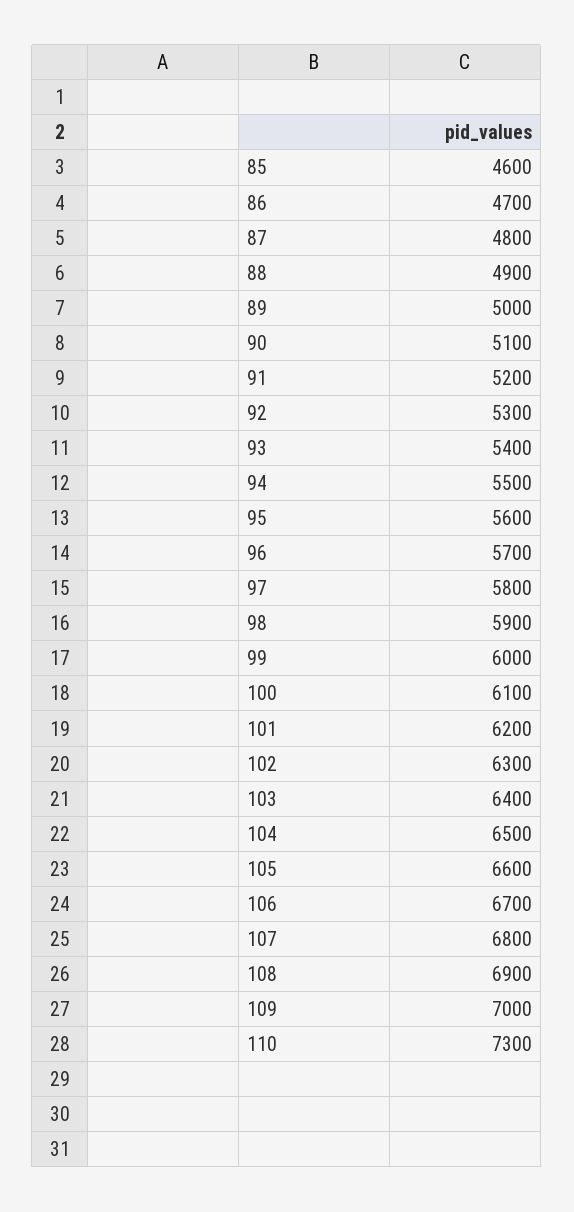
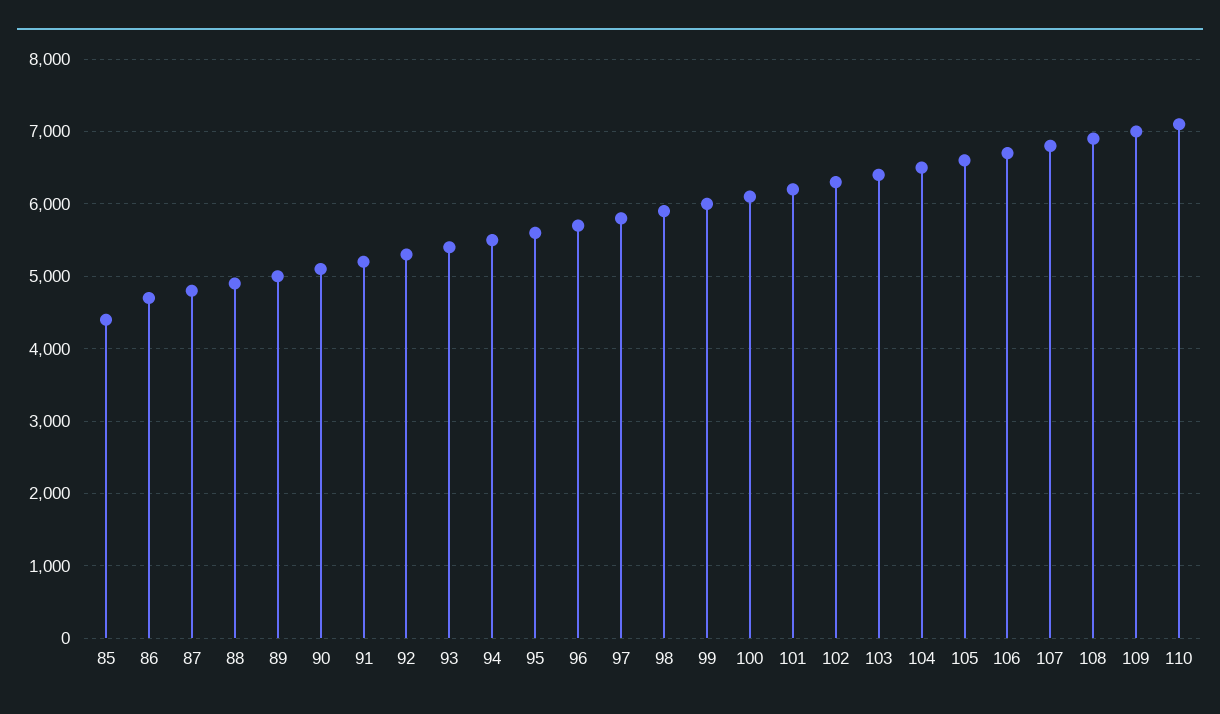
85: 4600 -> 4400
110: 7300 -> 7100

